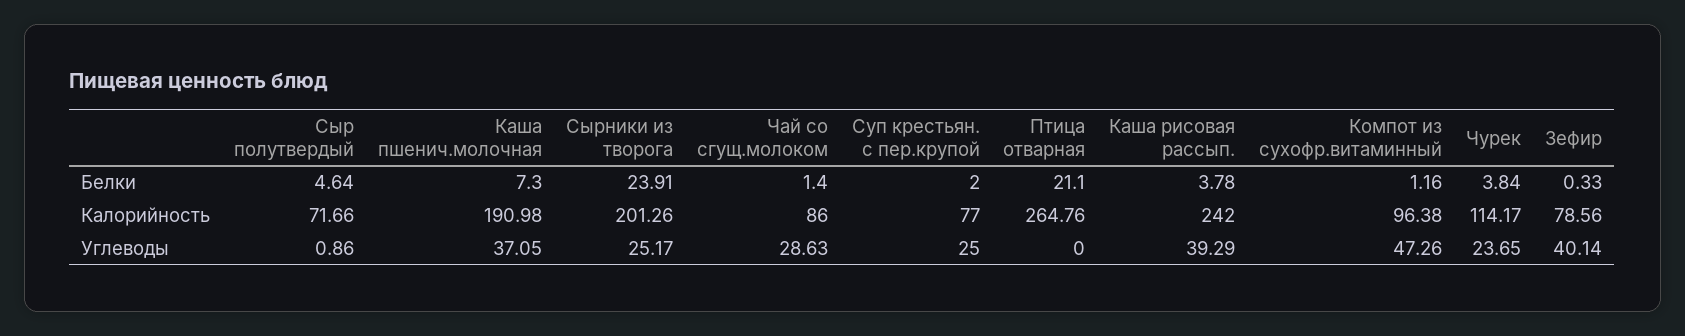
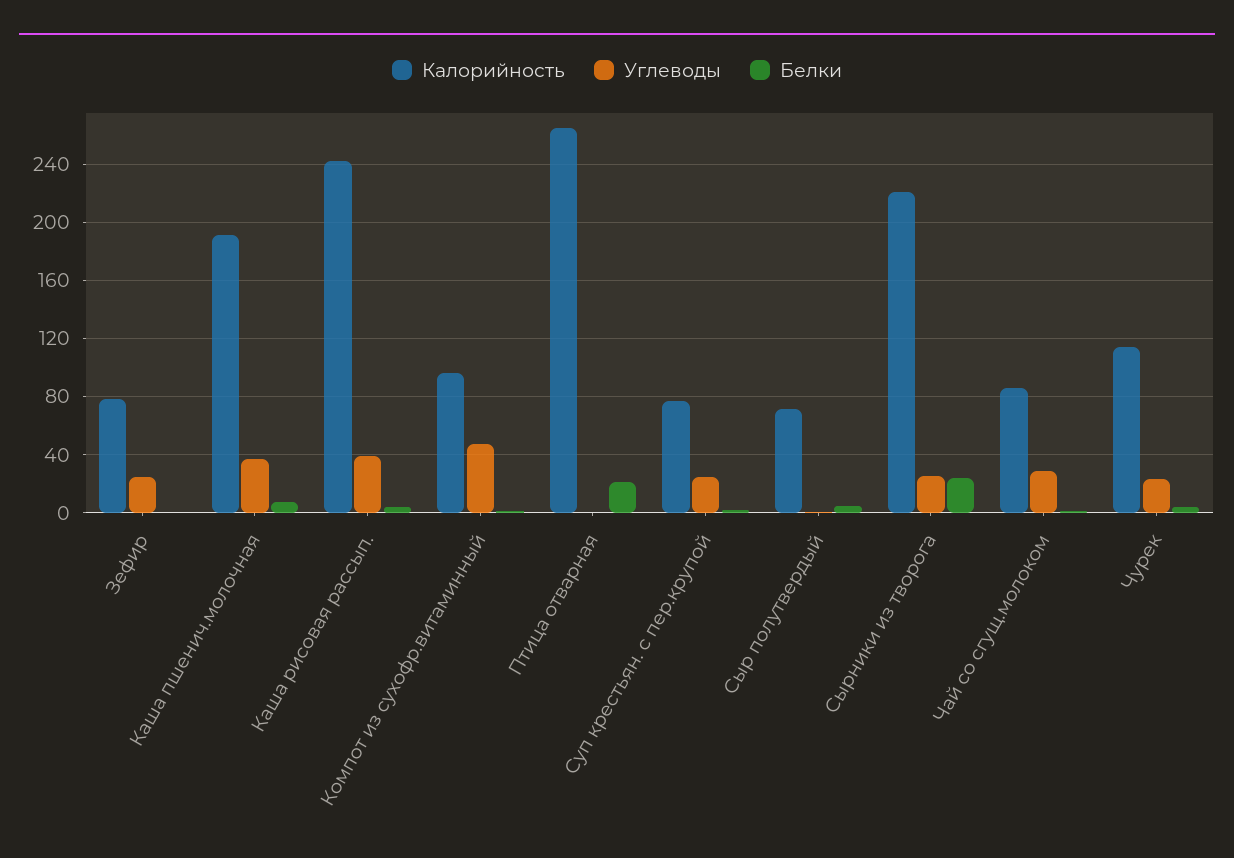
Калорийность, Сырники из творога: 201.26 -> 220
Углеводы, Зефир: 40.14 -> 25

